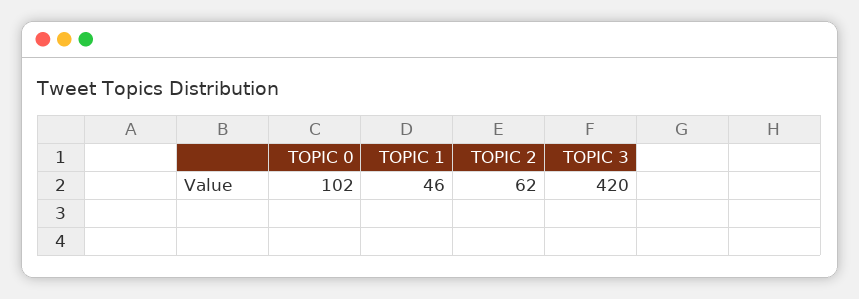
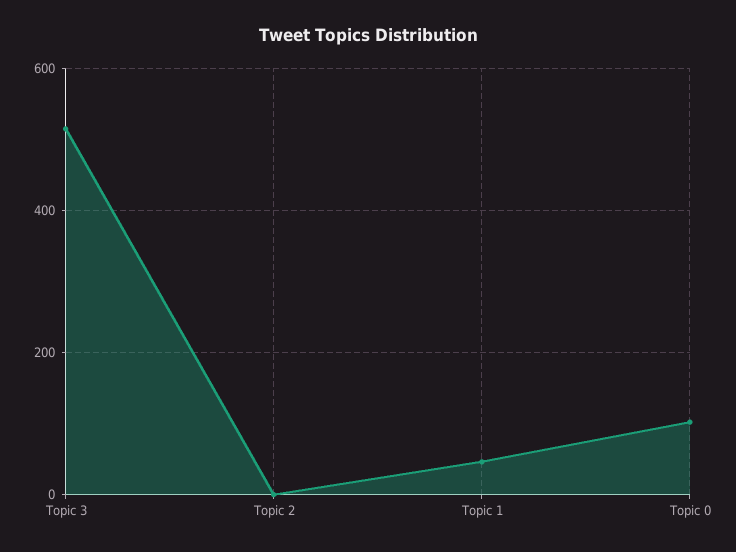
TOPIC 2: 62 -> 0
TOPIC 3: 420 -> 520

